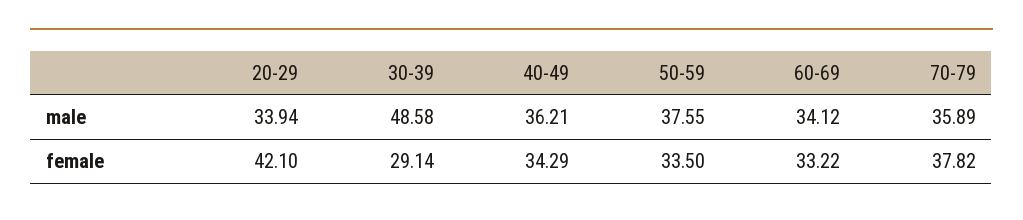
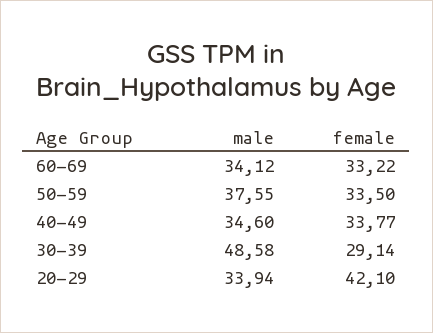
40-49, male: 36.21 -> 34.6
70-79, male: 35.89 -> none
40-49, female: 34.29 -> 33.77
70-79, female: 37.82 -> none

